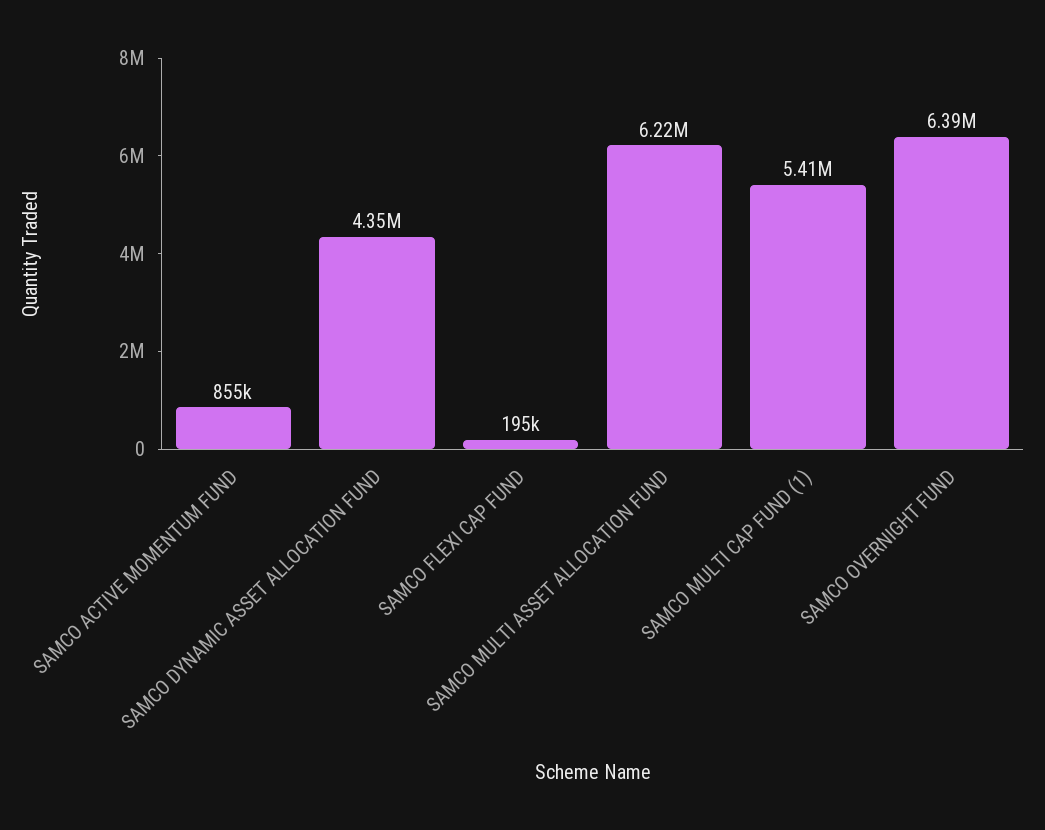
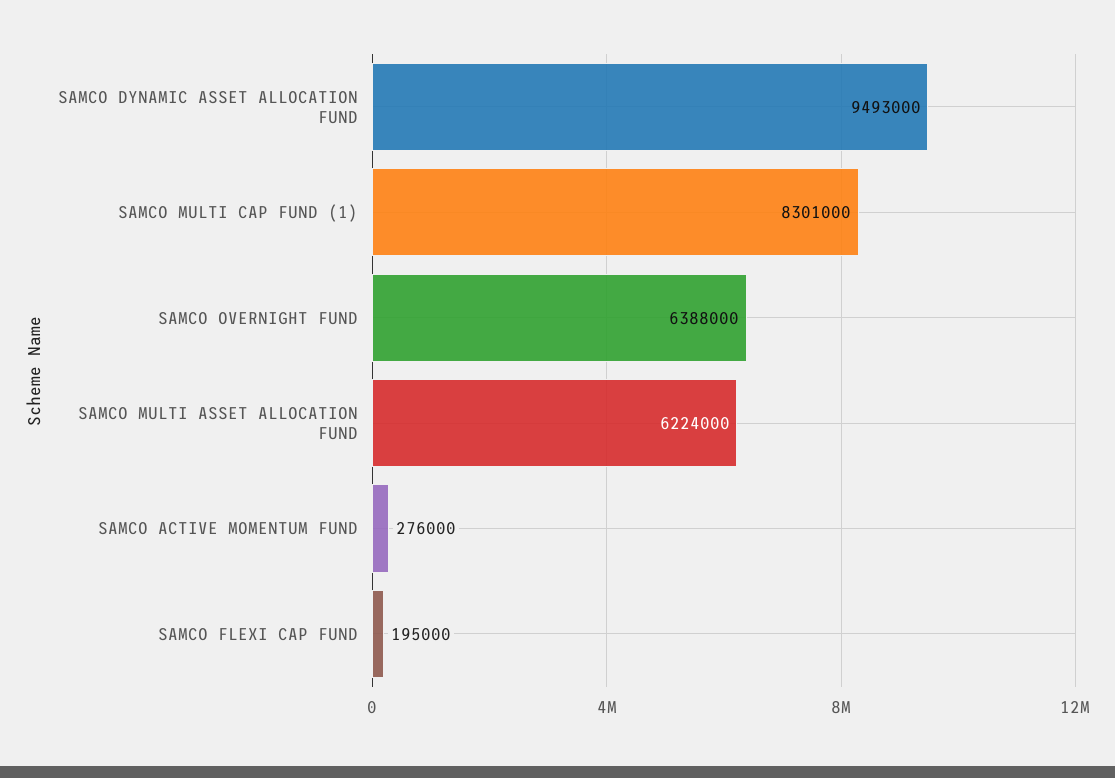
SAMCO ACTIVE MOMENTUM FUND: 855000 -> 276000
SAMCO DYNAMIC ASSET ALLOCATION FUND: 4350000 -> 9493000
SAMCO MULTI CAP FUND (1): 5410000 -> 8301000

